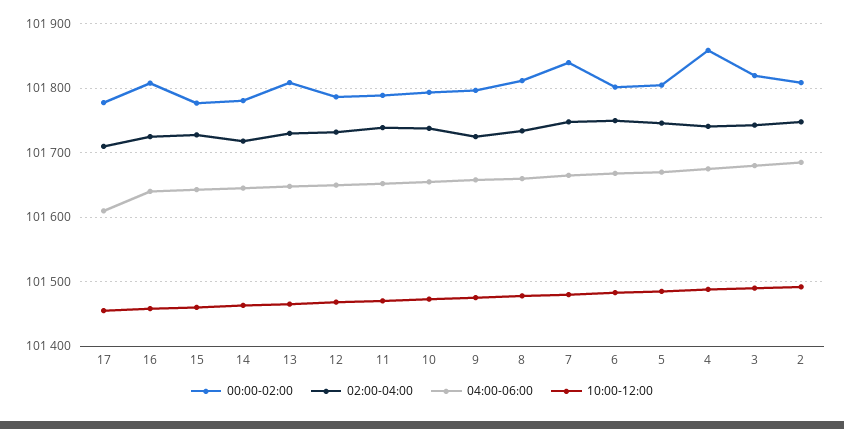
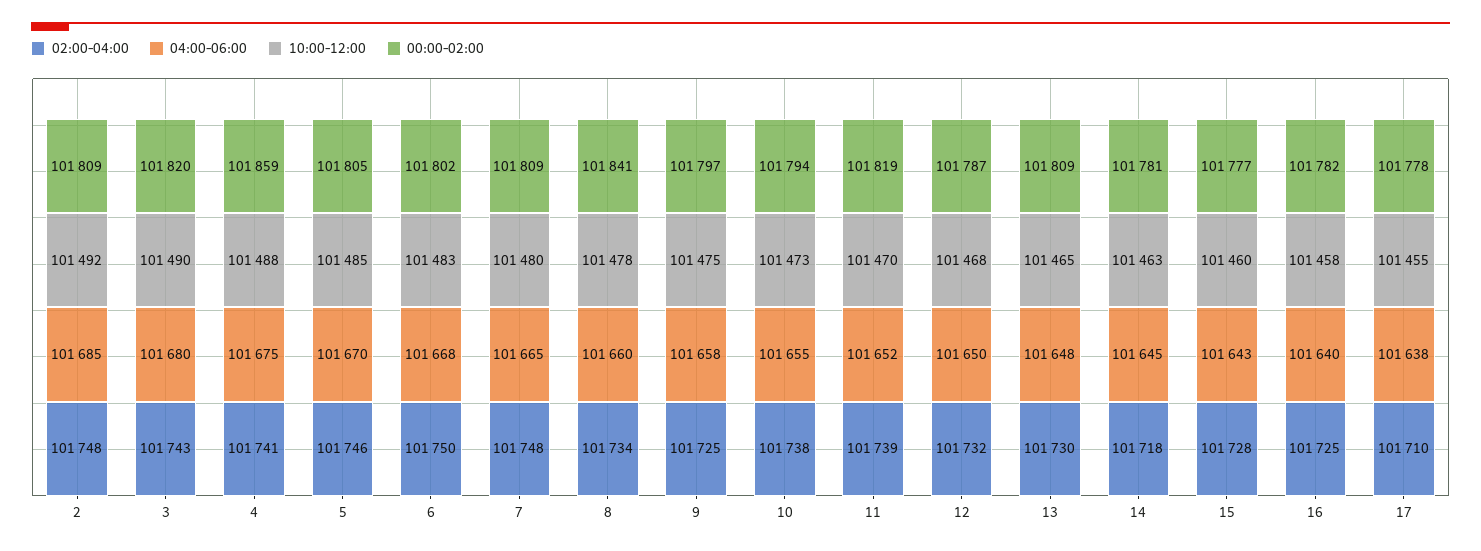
04:00-06:00, 17: 101610 -> 101638
00:00-02:00, 16: 101810 -> 101782
00:00-02:00, 11: 101790 -> 101819
00:00-02:00, 8: 101810 -> 101841
00:00-02:00, 7: 101840 -> 101809

